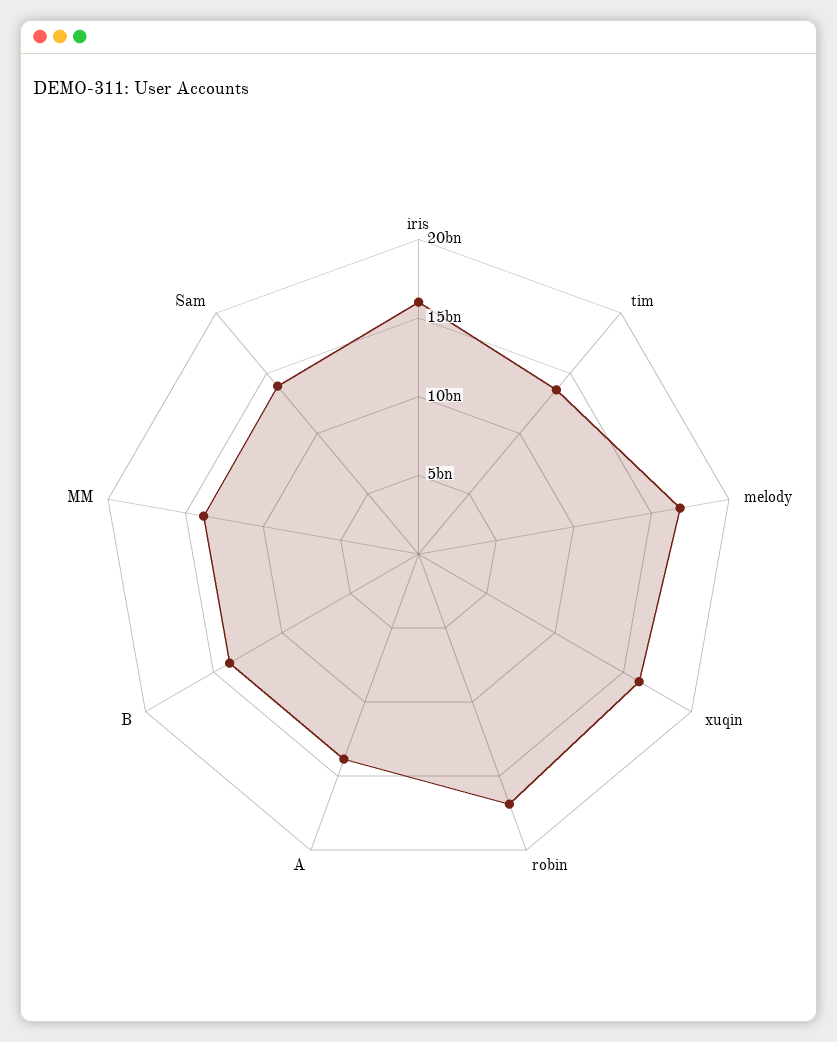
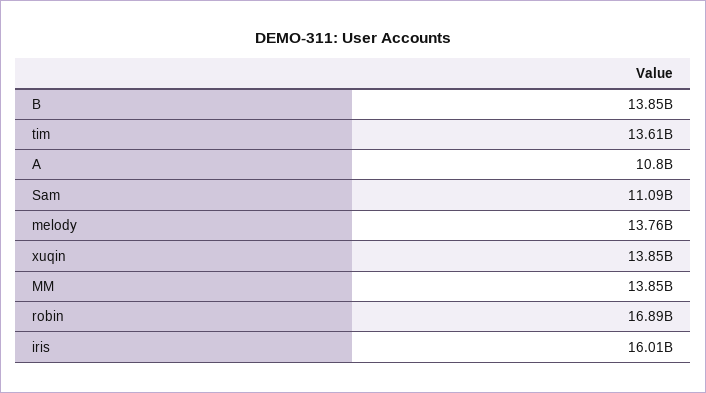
melody: 17000000000 -> 13760000000
xuqin: 16000000000 -> 13850000000
A: 14000000000 -> 10800000000
Sam: 14000000000 -> 11090000000

